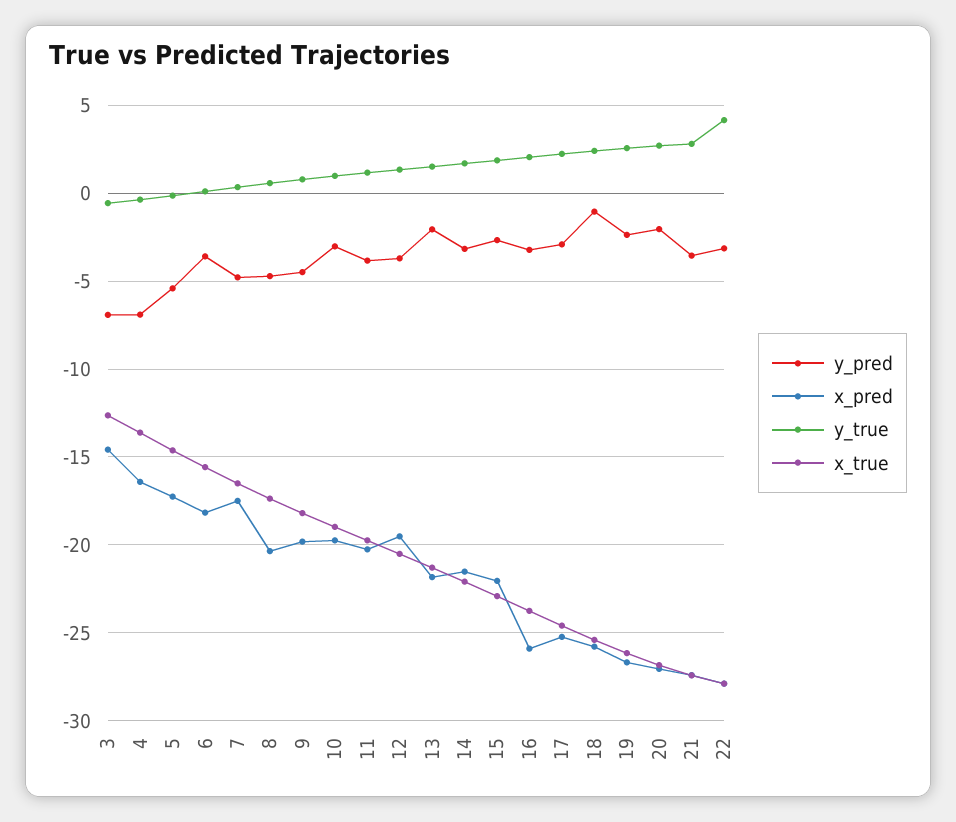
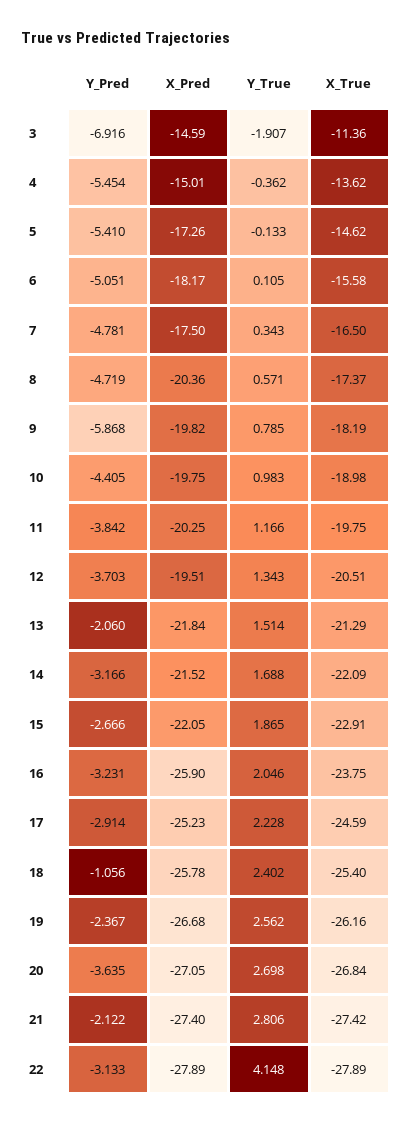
y_true, 3: -0.5 -> -1.907
x_true, 3: -12.5 -> -11.36
y_pred, 4: -7 -> -5.454
x_pred, 4: -16.5 -> -15.01
y_pred, 6: -3.5 -> -5.051
y_pred, 9: -4.5 -> -5.868
y_pred, 10: -3 -> -4.405
y_pred, 20: -2 -> -3.635
y_pred, 21: -3.5 -> -2.122

